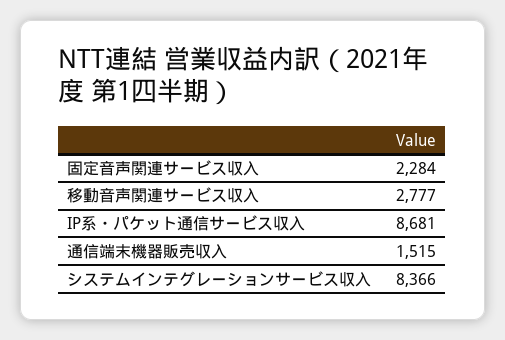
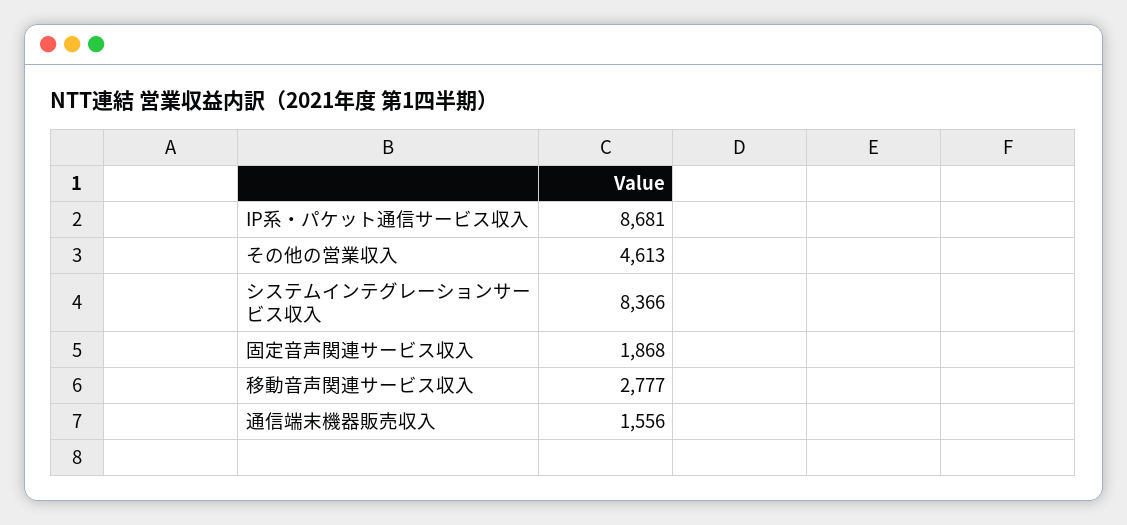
固定音声関連サービス収入: 2284 -> 1868
通信端末機器販売収入: 1515 -> 1556
その他の営業収入: none -> 4613

